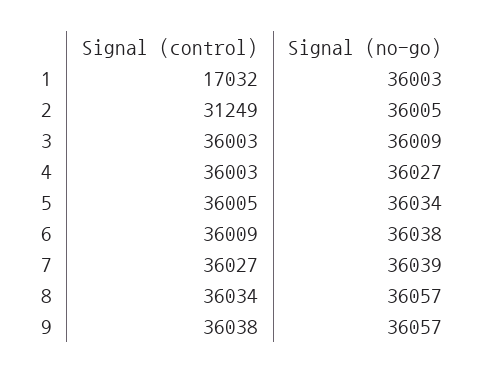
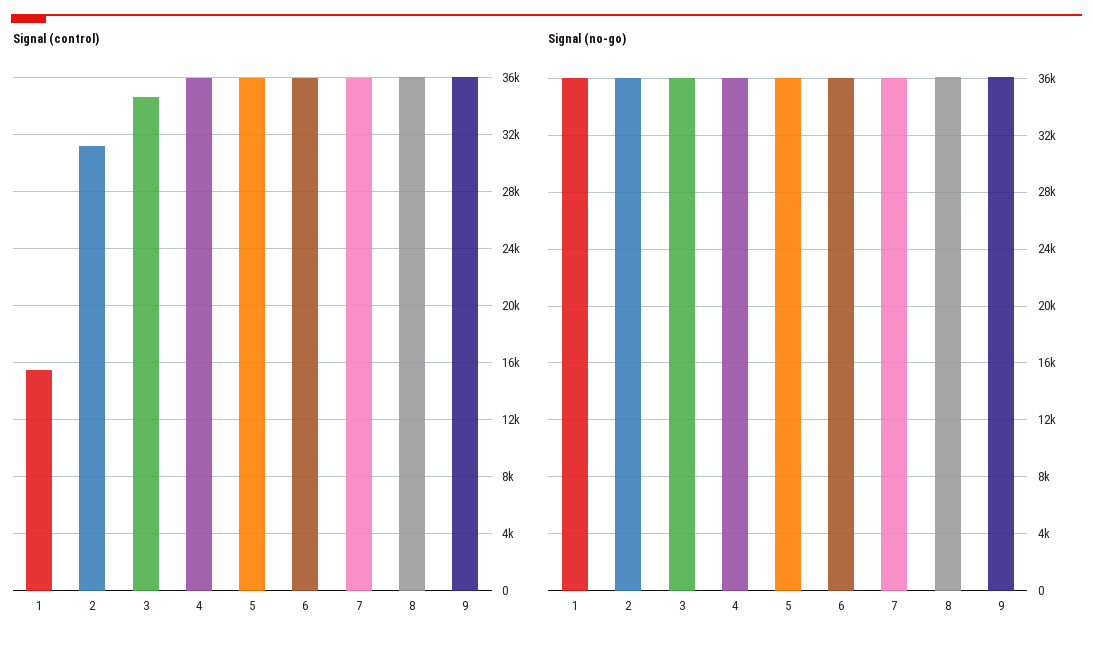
Signal (control), 1: 17032 -> 15500
Signal (control), 3: 36003 -> 34500

